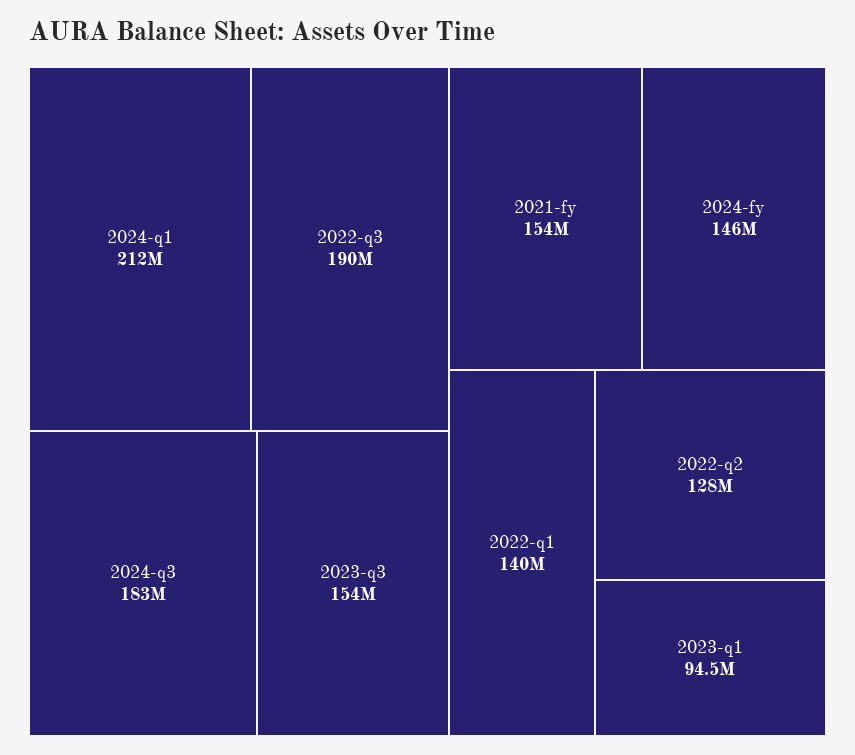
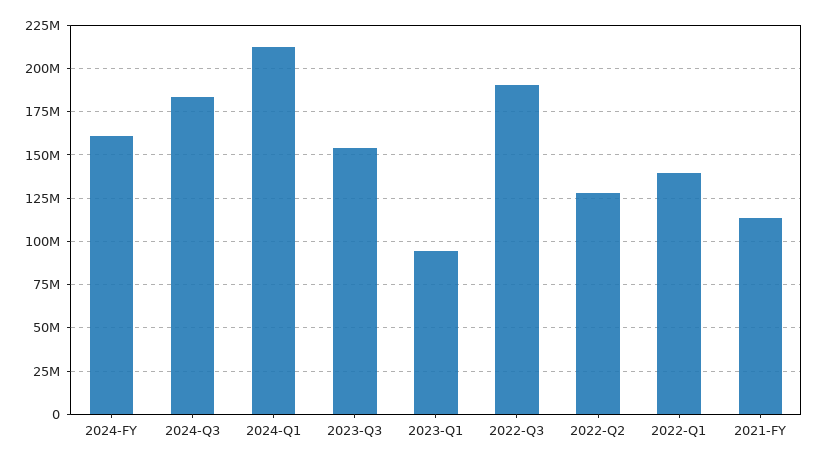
2021-fy: 154000000 -> 115000000
2024-fy: 146000000 -> 160000000

